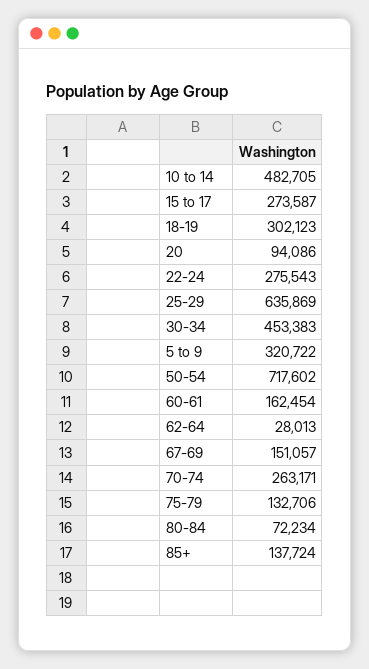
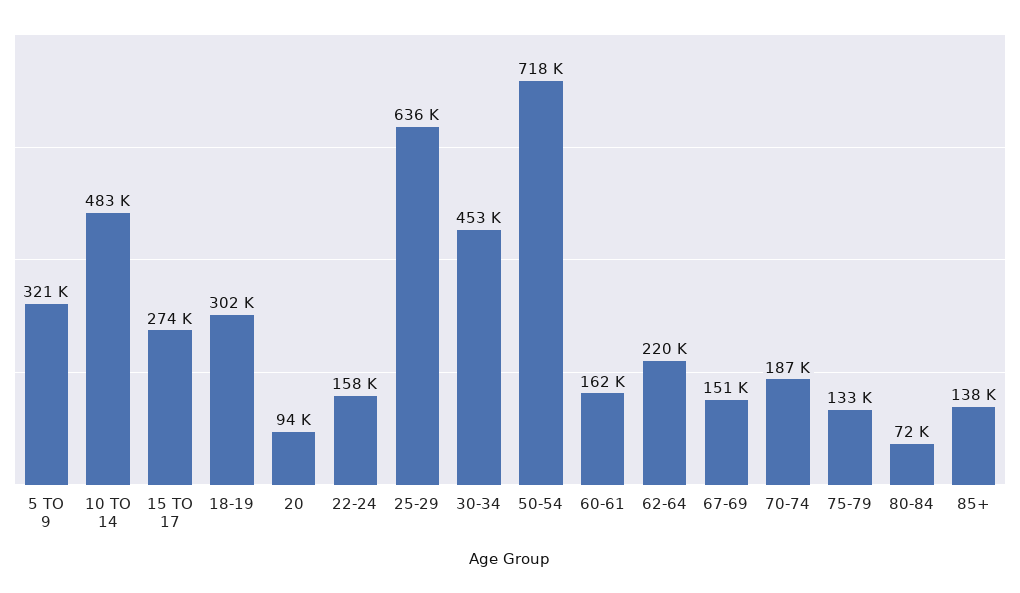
22-24: 275543 -> 158000
62-64: 28013 -> 220000
70-74: 263171 -> 187000

